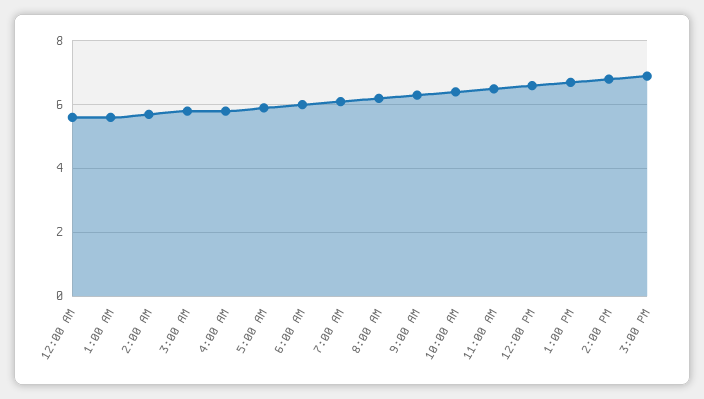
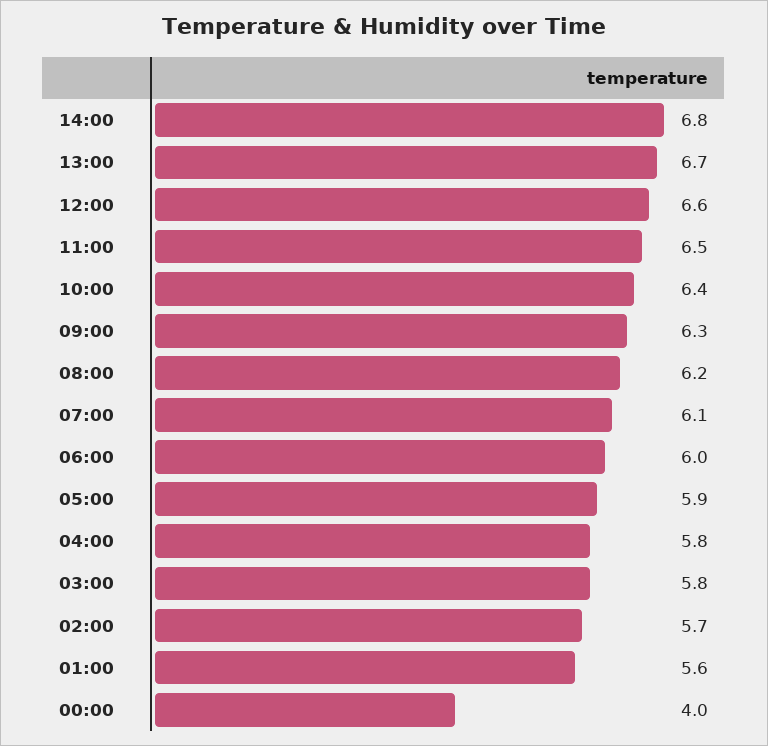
12:00 AM: 5.5 -> 4
3:00 PM: 7 -> none

